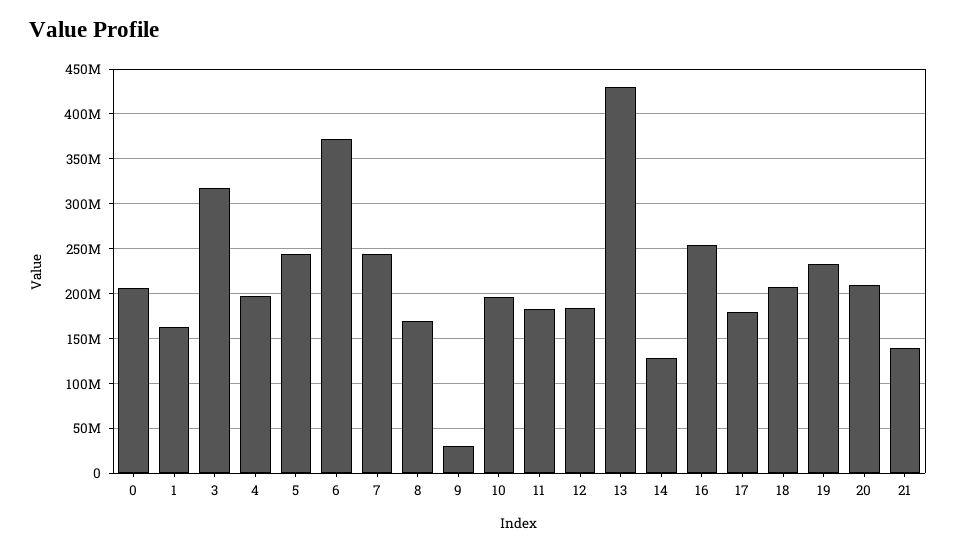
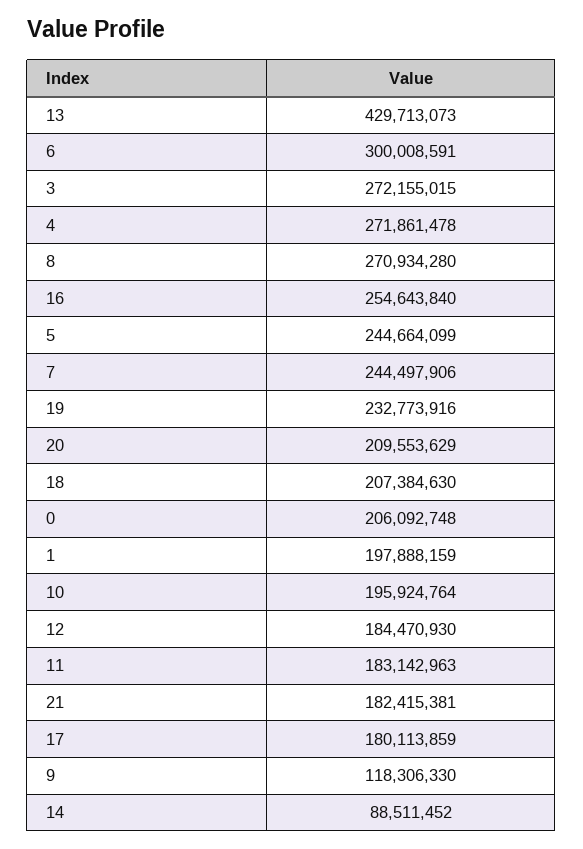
1: 160000000 -> 197888159
3: 320000000 -> 272155015
4: 200000000 -> 271861478
6: 370000000 -> 300008591
8: 170000000 -> 270934280
9: 30000000 -> 118306330
14: 130000000 -> 88511452
21: 140000000 -> 182415381

